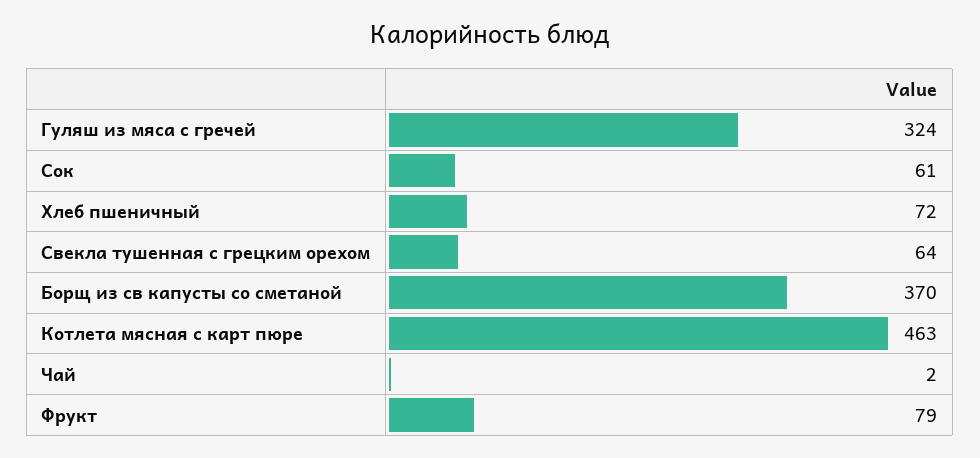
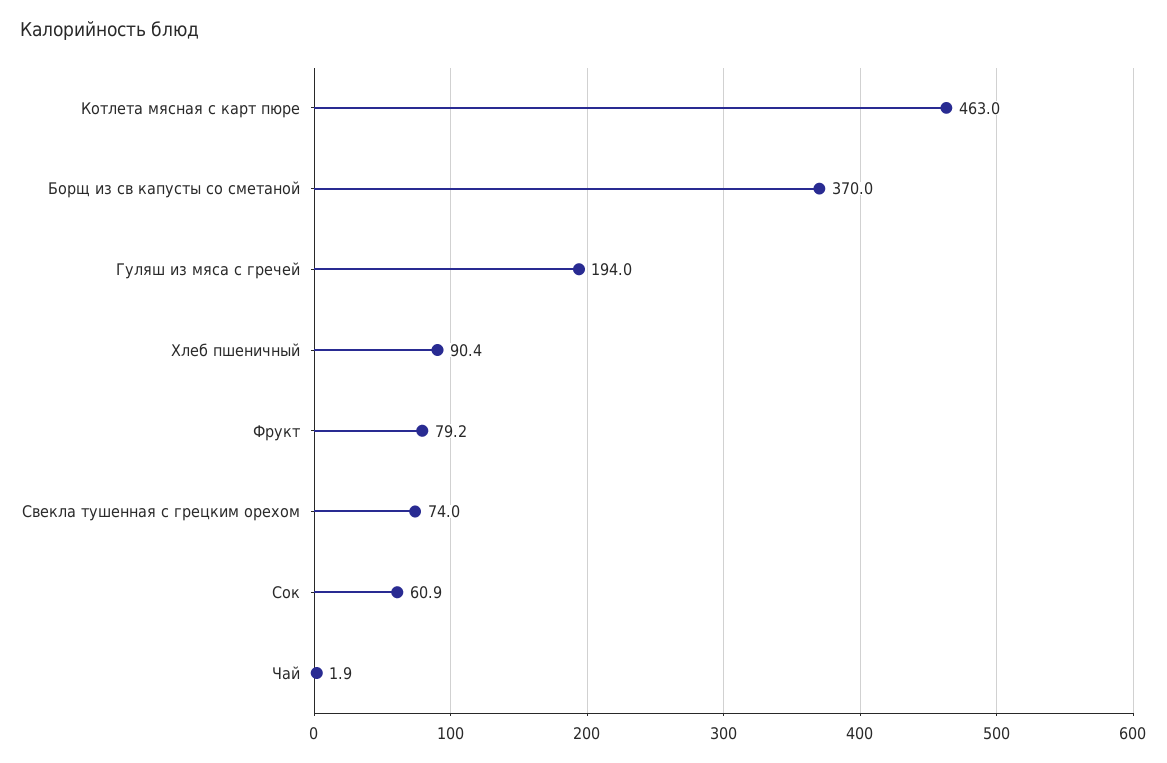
Гуляш из мяса с гречей: 324 -> 194
Хлеб пшеничный: 72 -> 90.4
Свекла тушенная с грецким орехом: 64 -> 74

